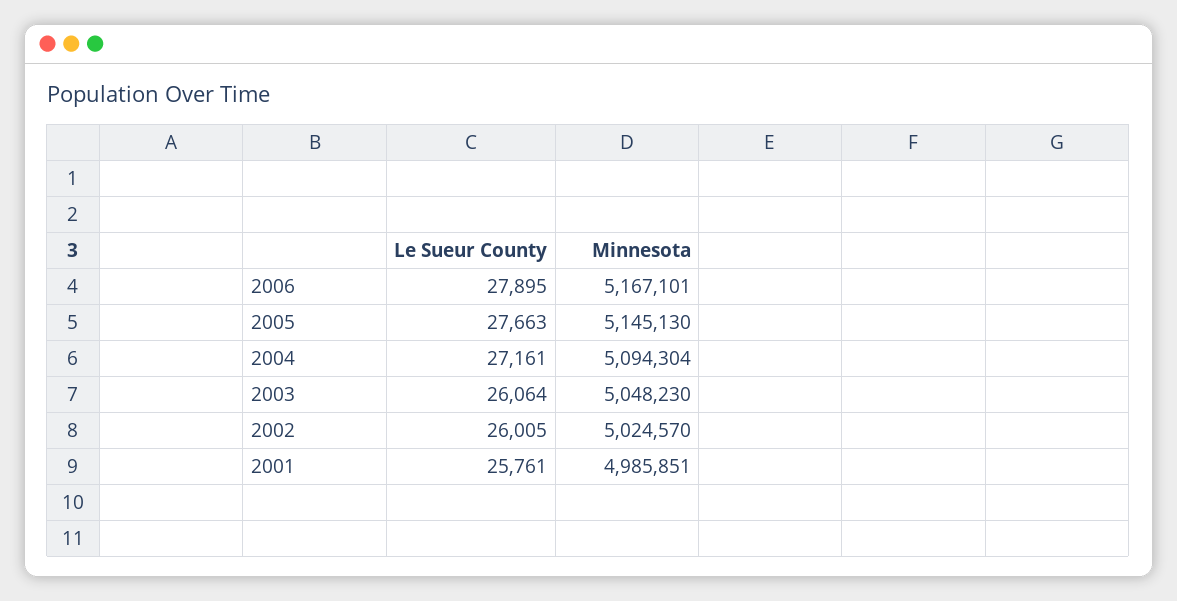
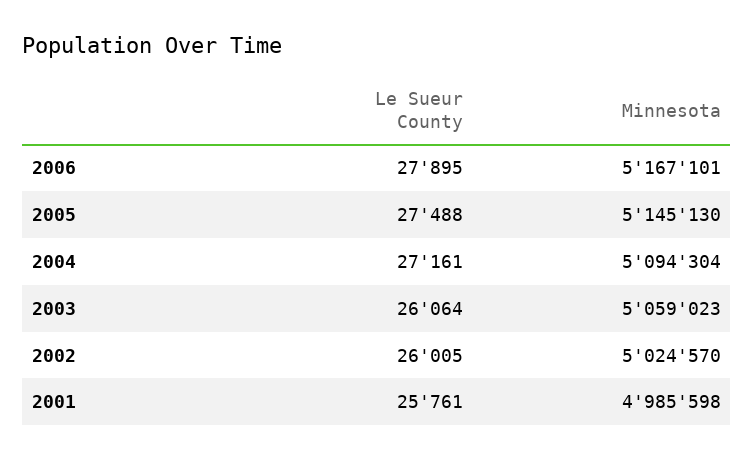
Le Sueur County, 2005: 27663 -> 27488
Minnesota, 2003: 5048230 -> 5059023
Minnesota, 2001: 4985851 -> 4985598

